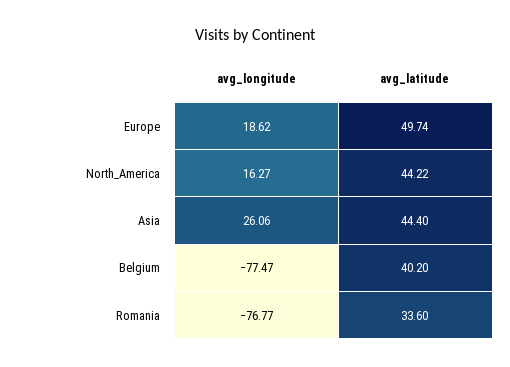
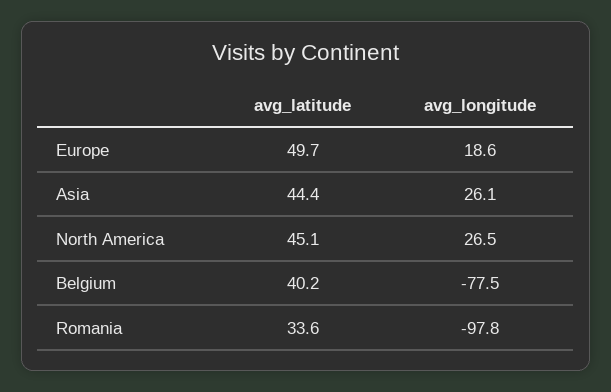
avg_longitude, North_America: 16.27 -> 26.5
avg_latitude, North_America: 44.22 -> 45.1
avg_longitude, Romania: -76.77 -> -97.8

